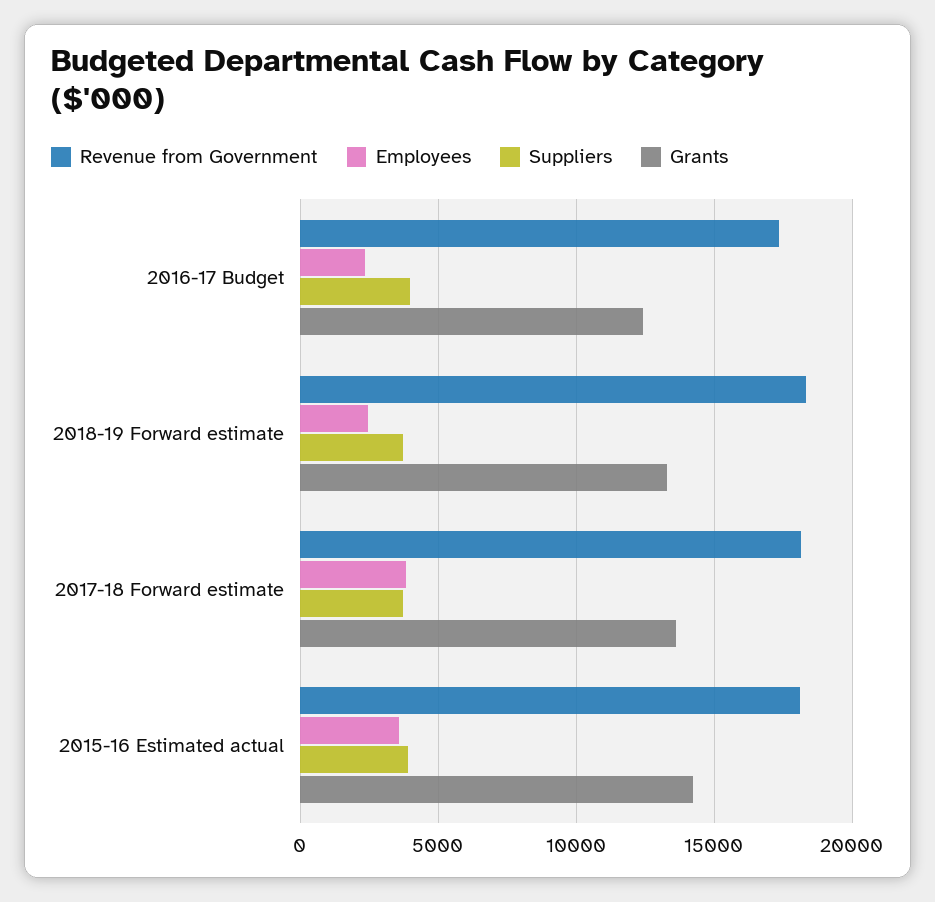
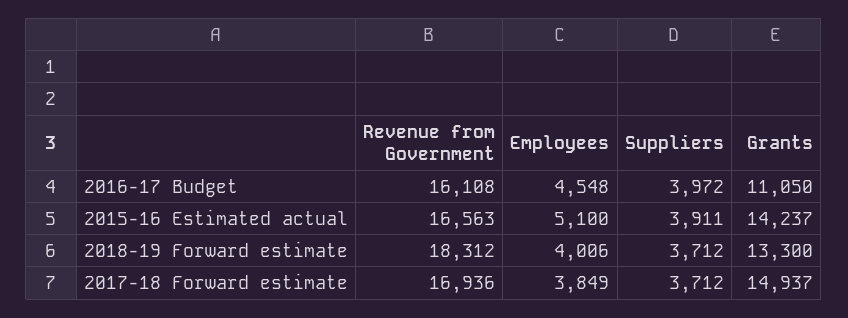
Revenue from Government, 2016-17 Budget: 17500 -> 16108
Employees, 2016-17 Budget: 2500 -> 4548
Grants, 2016-17 Budget: 12500 -> 11050
Employees, 2018-19 Forward estimate: 2500 -> 4006
Revenue from Government, 2017-18 Forward estimate: 18000 -> 16936
Grants, 2017-18 Forward estimate: 13500 -> 14937
Revenue from Government, 2015-16 Estimated actual: 18000 -> 16563
Employees, 2015-16 Estimated actual: 3500 -> 5100

